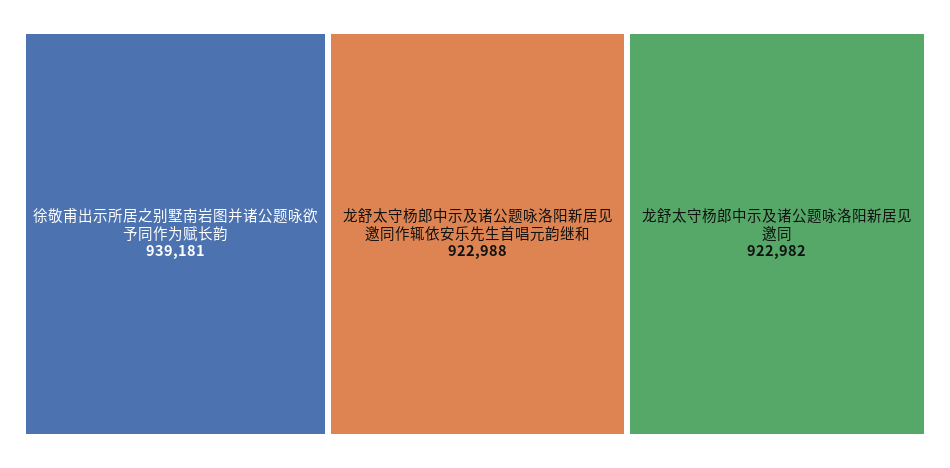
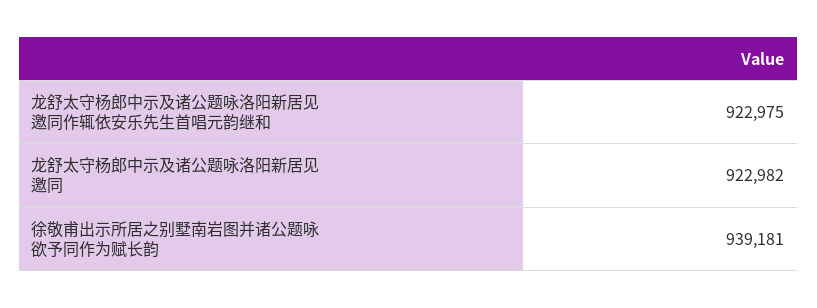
龙舒太守杨郎中示及诸公题咏洛阳新居见邀同作辄依安乐先生首唱元韵继和: 922988 -> 922975

